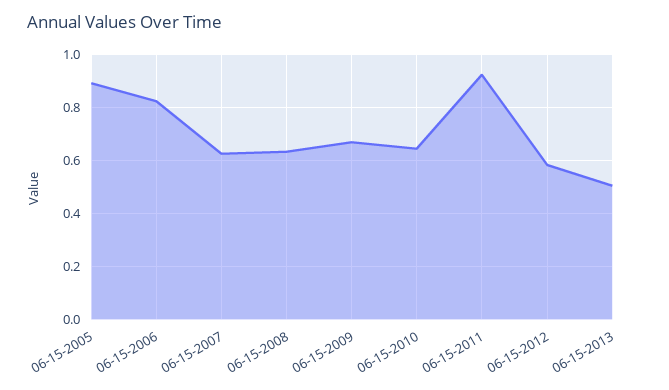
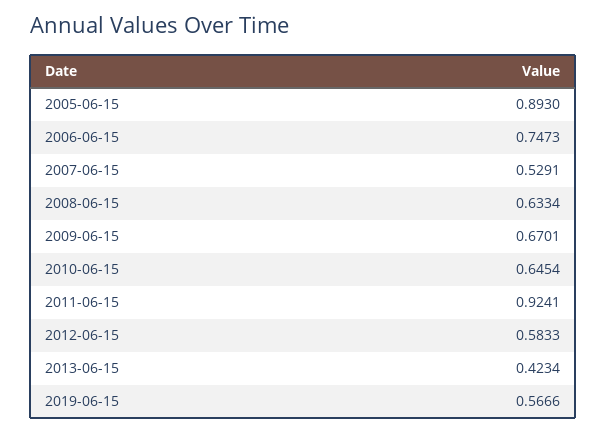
06-15-2006: 0.825 -> 0.7473
06-15-2007: 0.625 -> 0.5291
06-15-2013: 0.5 -> 0.4234
2019-06-15: none -> 0.5666

